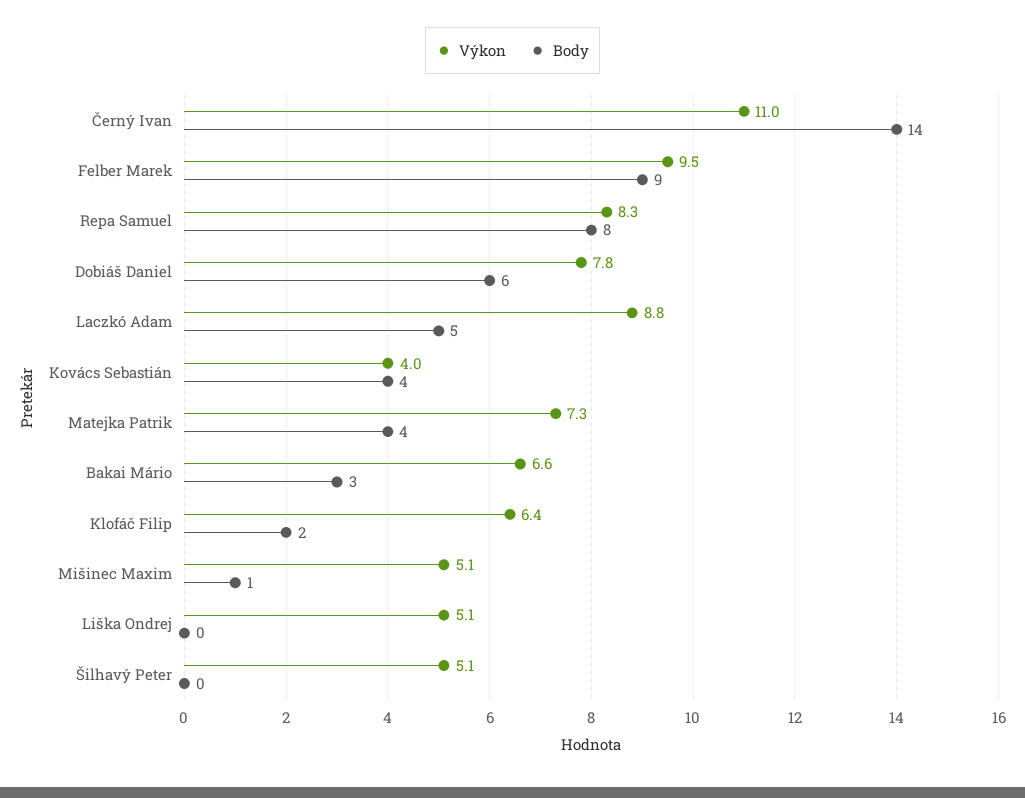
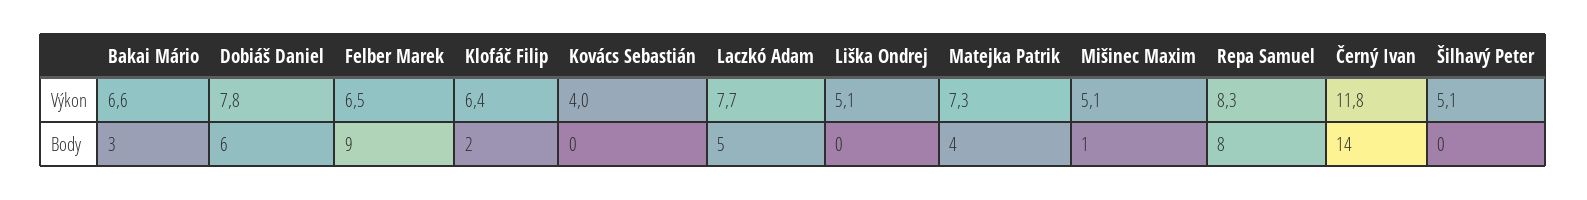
Výkon, Černý Ivan: 11 -> 11.8
Výkon, Felber Marek: 9.5 -> 6.5
Výkon, Laczkó Adam: 8.8 -> 7.7
Body, Kovács Sebastián: 4 -> 0

